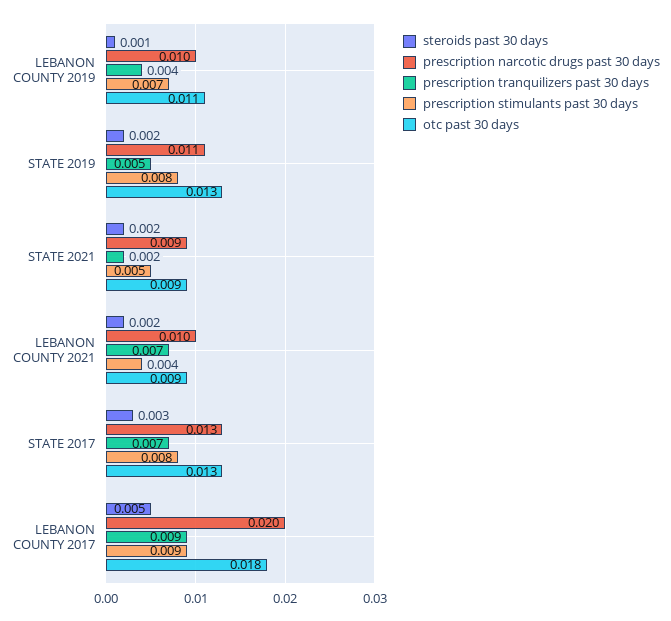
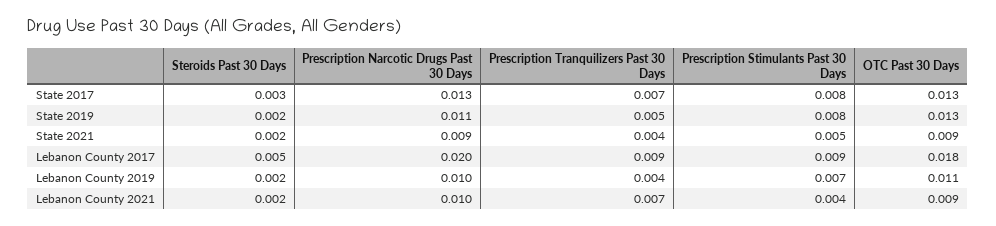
steroids past 30 days, LEBANON COUNTY 2019: 0.001 -> 0.002
prescription tranquilizers past 30 days, STATE 2021: 0.002 -> 0.004

